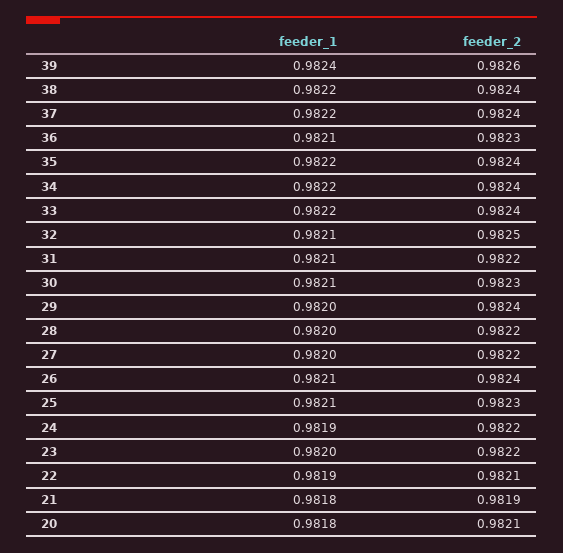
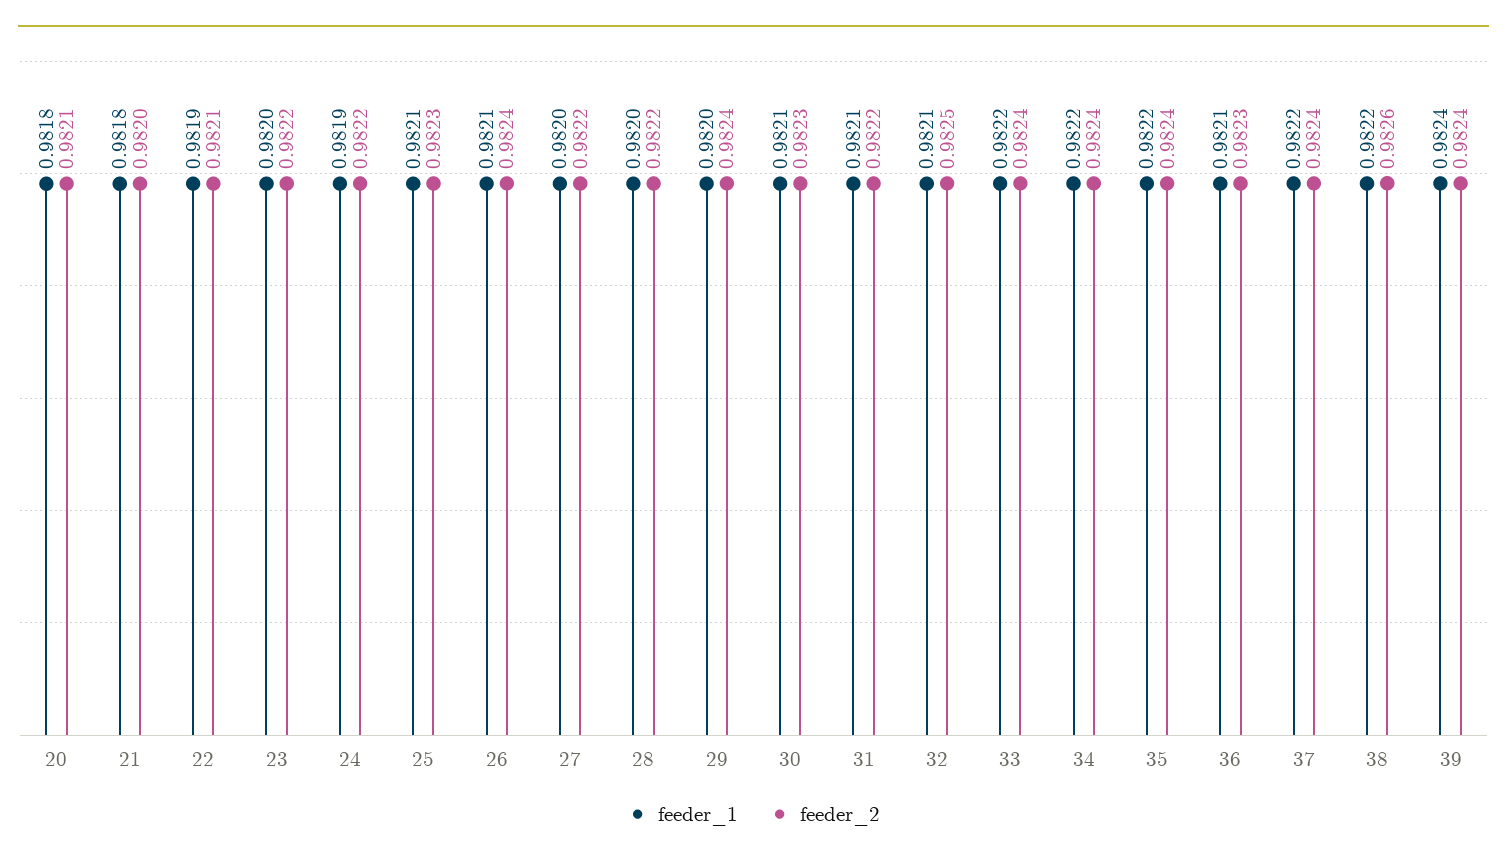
feeder_2, 39: 0.9826 -> 0.9824
feeder_2, 38: 0.9824 -> 0.9826
feeder_2, 21: 0.9819 -> 0.982

